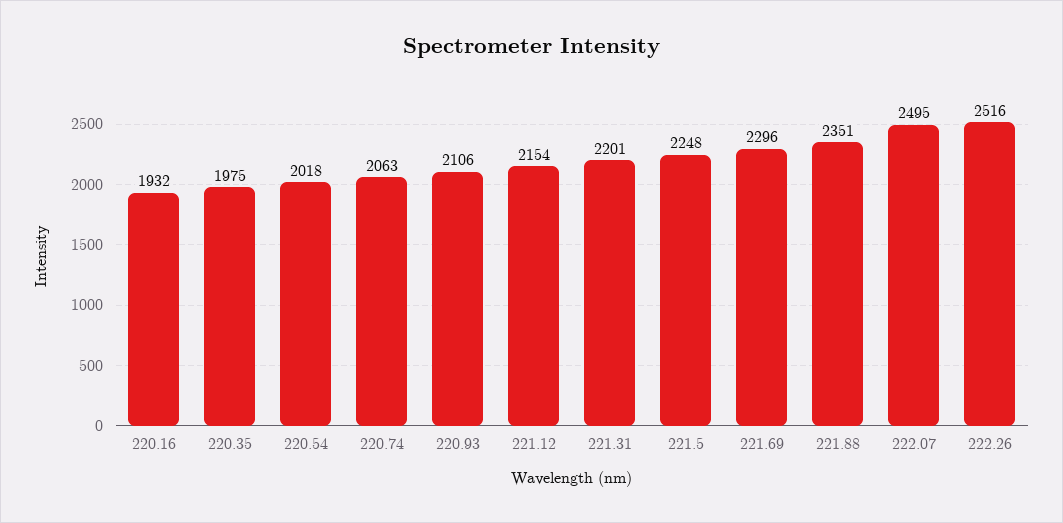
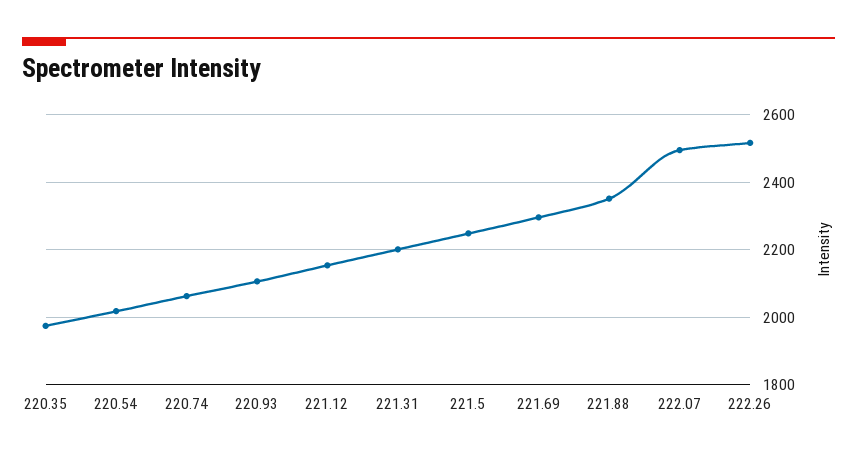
220.16: 1932 -> none

